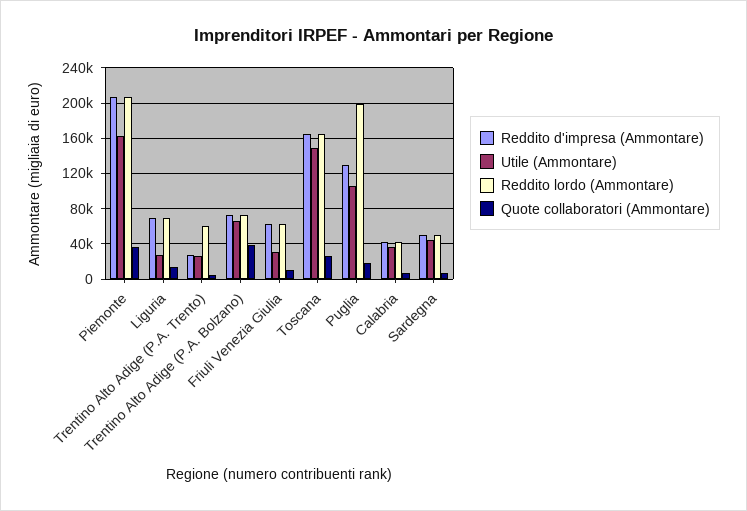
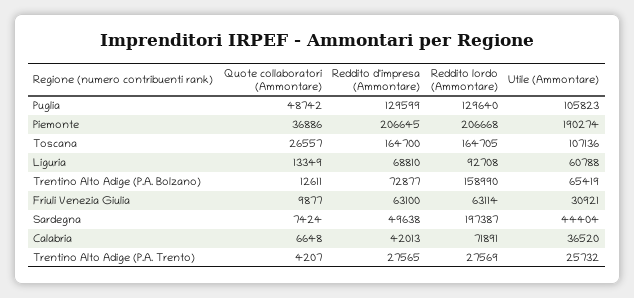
Utile (Ammontare), Piemonte: 160000 -> 190274
Utile (Ammontare), Liguria: 30000 -> 60788
Reddito lordo (Ammontare), Liguria: 70000 -> 92708
Reddito lordo (Ammontare), Trentino Alto Adige (P.A. Trento): 60000 -> 27569
Reddito lordo (Ammontare), Trentino Alto Adige (P.A. Bolzano): 70000 -> 158990
Quote collaboratori (Ammontare), Trentino Alto Adige (P.A. Bolzano): 40000 -> 12611
Utile (Ammontare), Toscana: 150000 -> 107136
Reddito lordo (Ammontare), Puglia: 200000 -> 129640
Quote collaboratori (Ammontare), Puglia: 20000 -> 48742
Reddito lordo (Ammontare), Calabria: 40000 -> 71891
Reddito lordo (Ammontare), Sardegna: 50000 -> 197387

